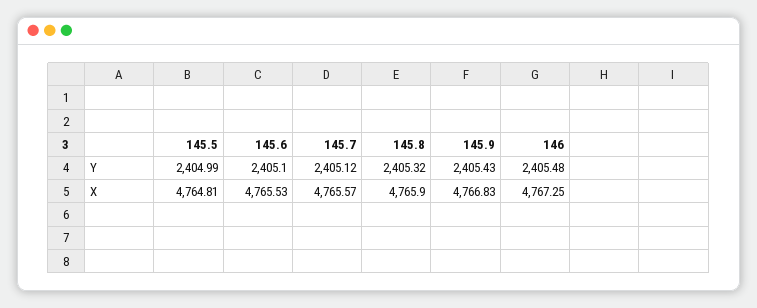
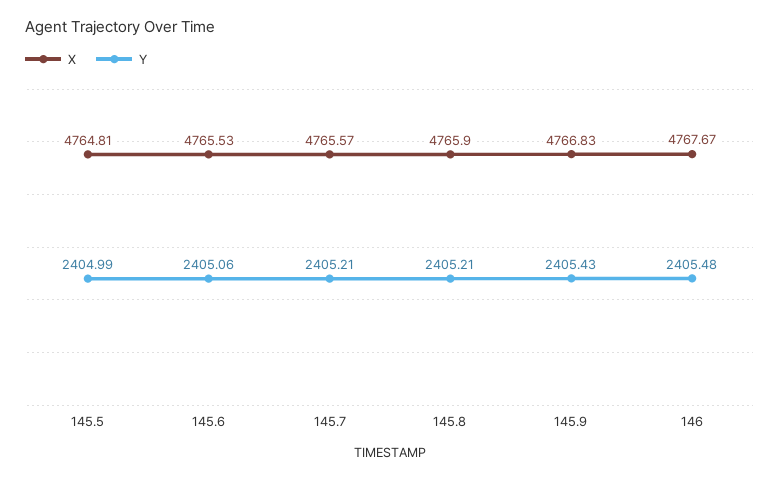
Y, 145.6: 2405.1 -> 2405.06
Y, 145.7: 2405.12 -> 2405.21
Y, 145.8: 2405.32 -> 2405.21
X, 146: 4767.25 -> 4767.67

